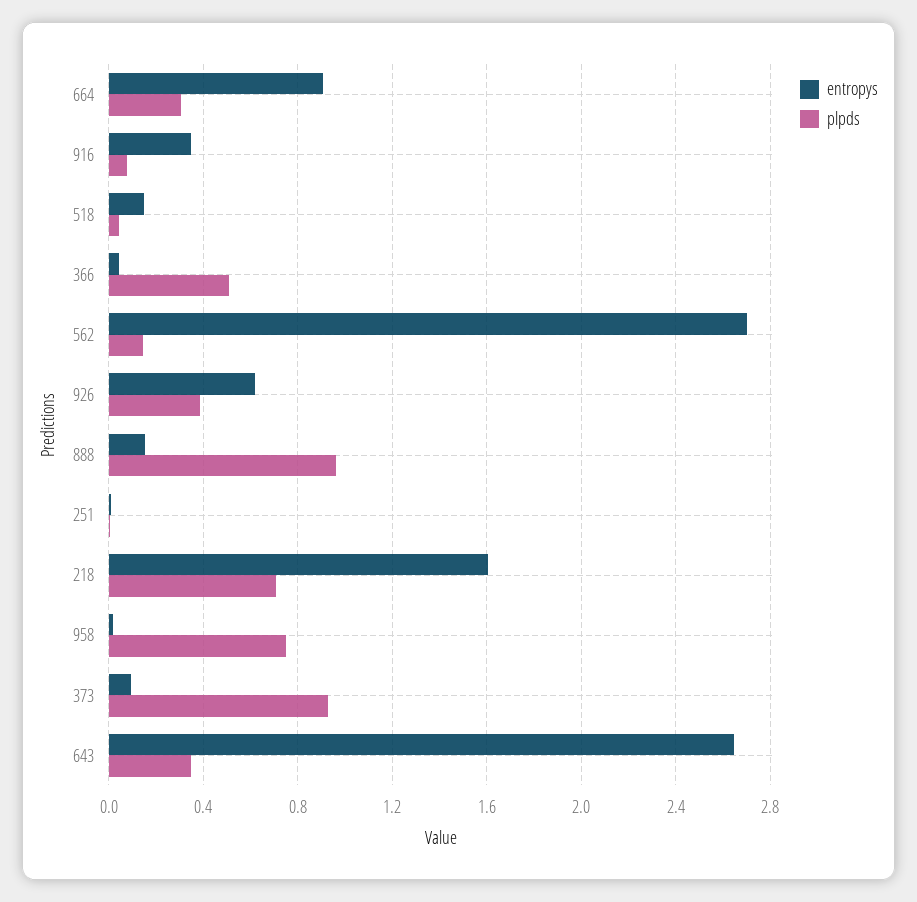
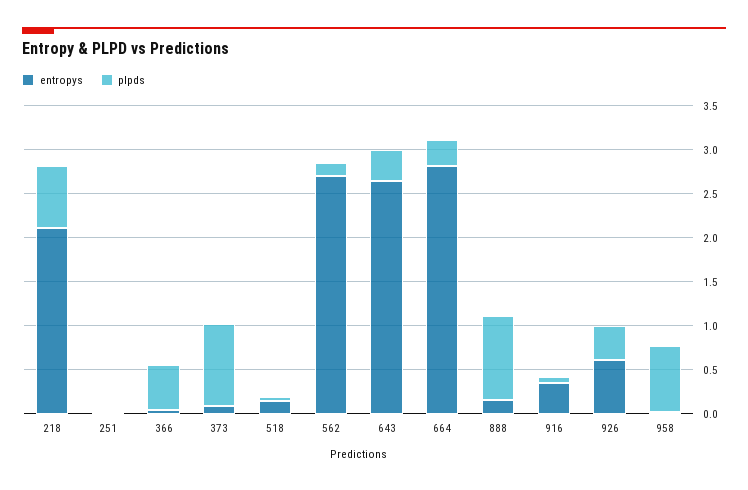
entropys, 664: 0.9 -> 2.8
entropys, 218: 1.6 -> 2.1

